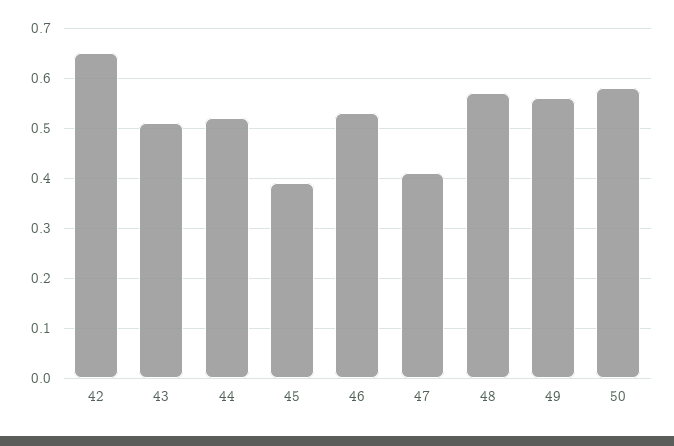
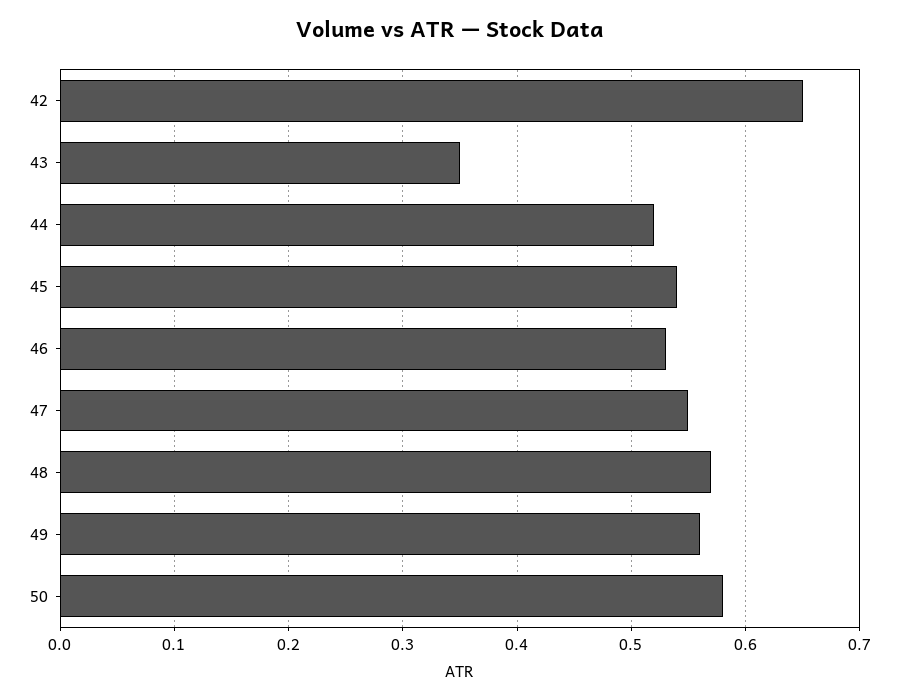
43: 0.5 -> 0.35
45: 0.4 -> 0.54
47: 0.4 -> 0.55

